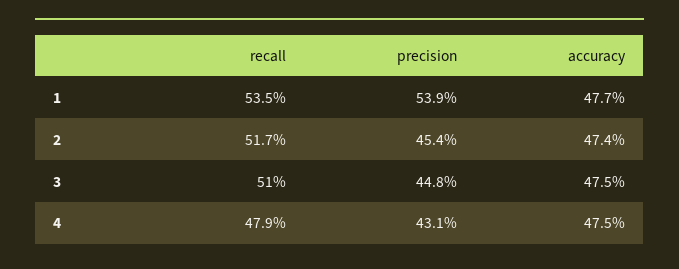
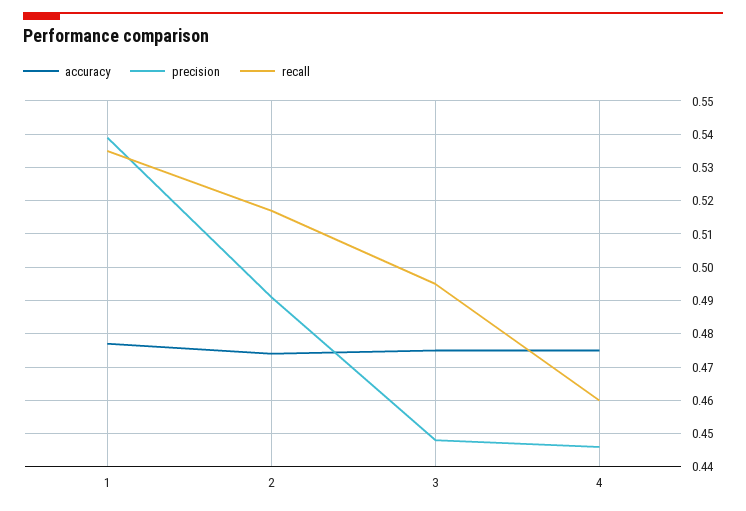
precision, 2: 0.454 -> 0.49
recall, 3: 0.51 -> 0.495
recall, 4: 0.479 -> 0.46
precision, 4: 0.431 -> 0.445

